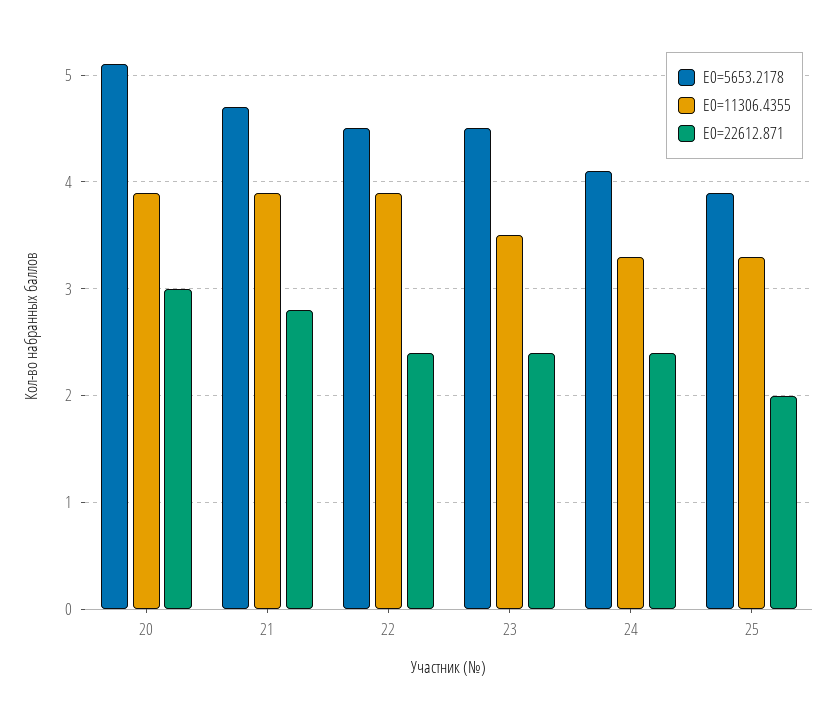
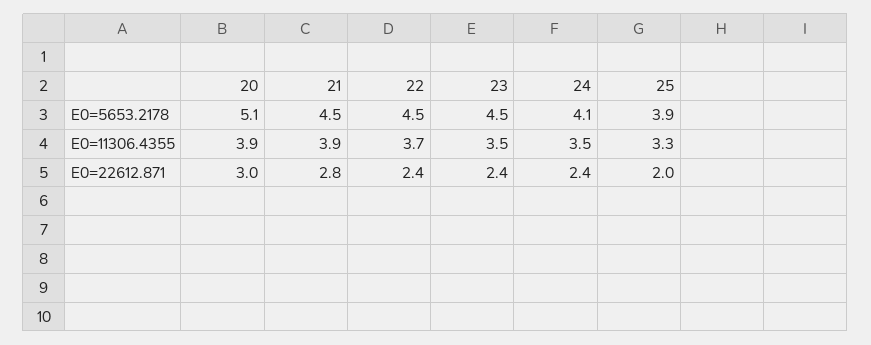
E0=5653.2178, 21: 4.7 -> 4.5
E0=11306.4355, 22: 3.9 -> 3.7
E0=11306.4355, 24: 3.3 -> 3.5

